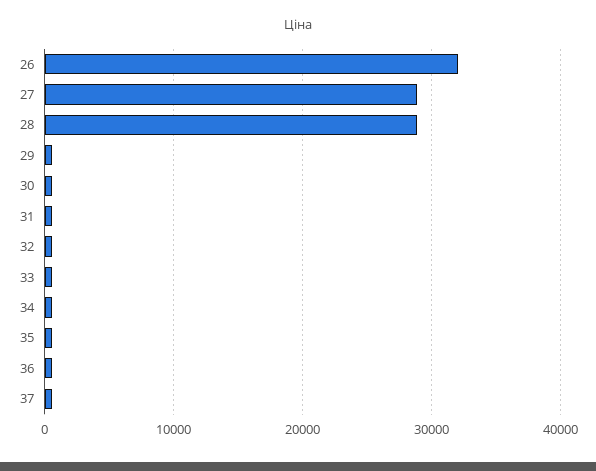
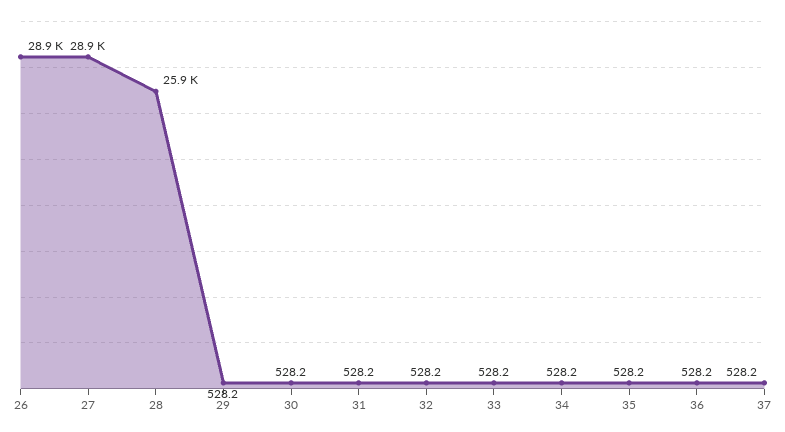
26: 32000 -> 28900
28: 29000 -> 25900

